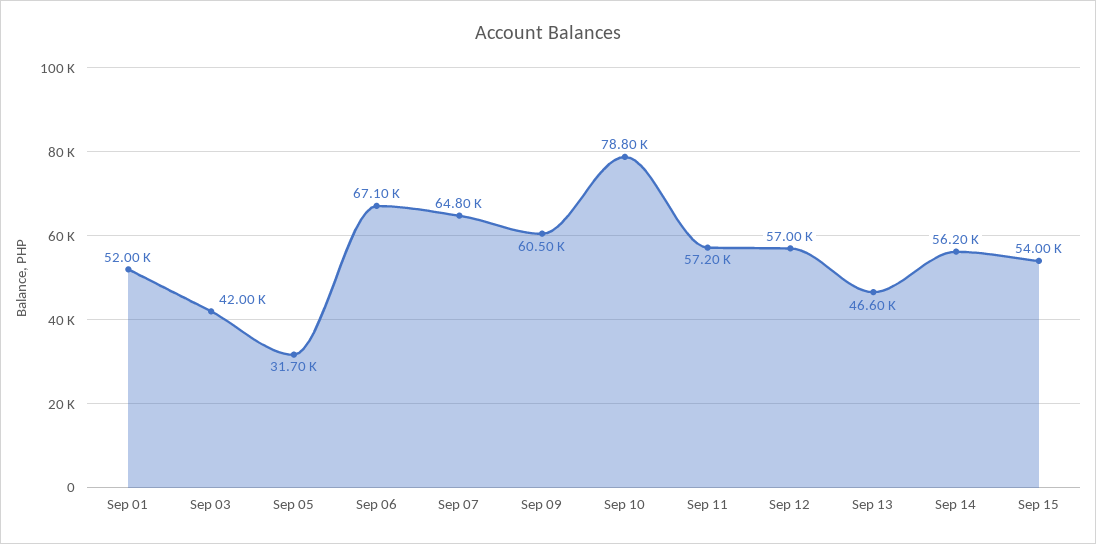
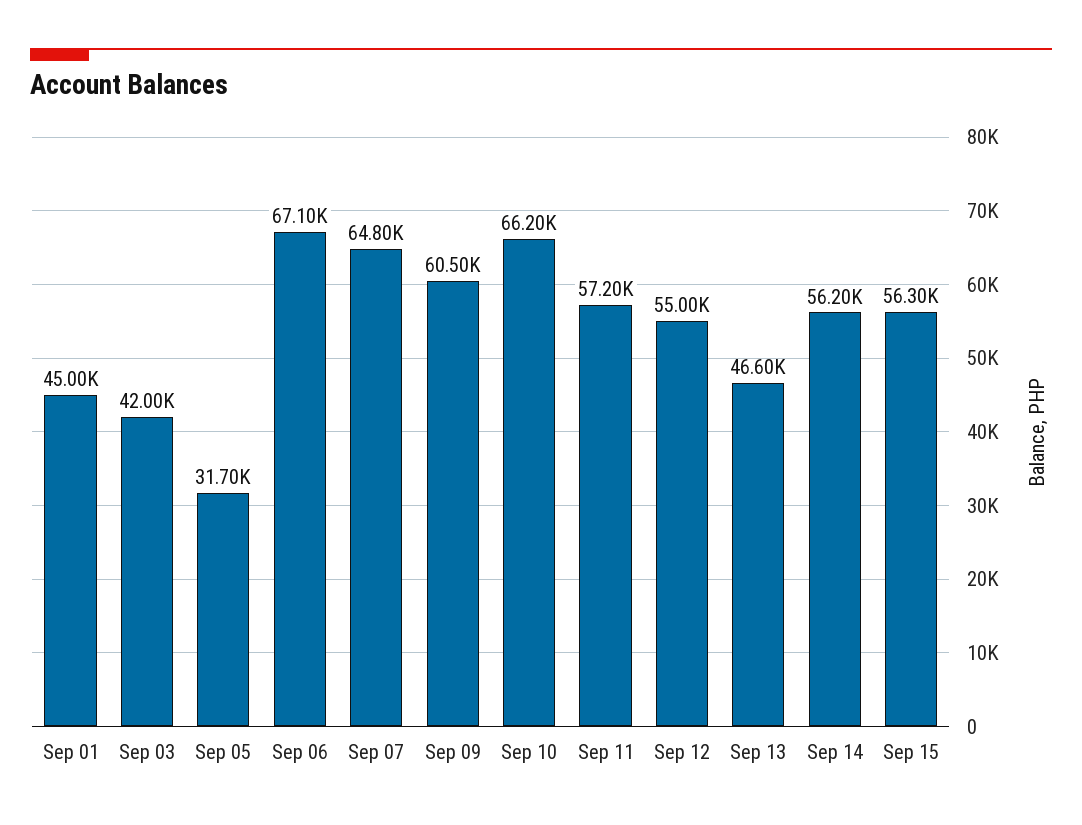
Sep 01: 52000 -> 45000
Sep 10: 78800 -> 66200
Sep 12: 57000 -> 55000
Sep 15: 54000 -> 56300

